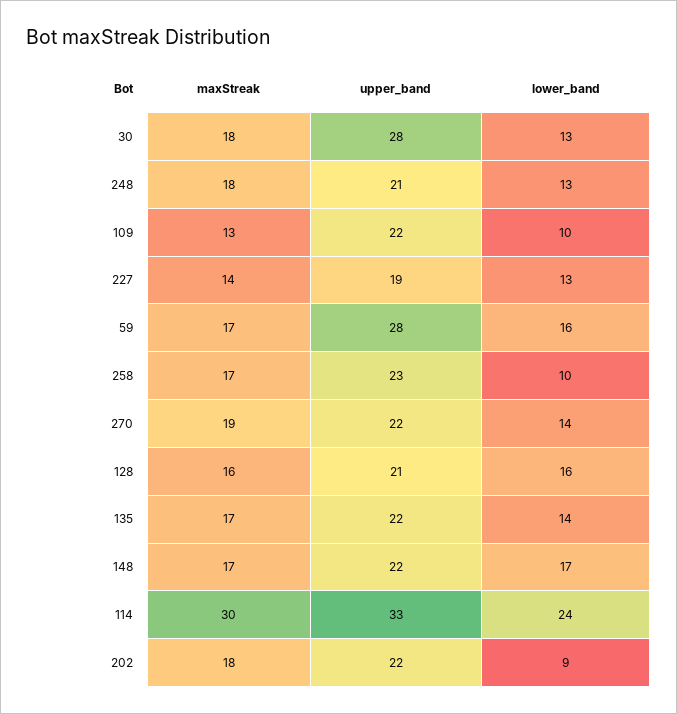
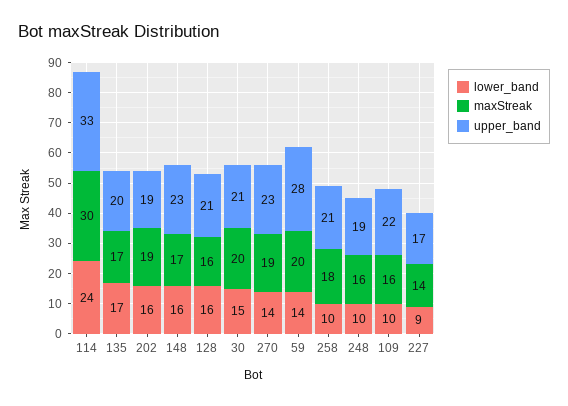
maxStreak, 30: 18 -> 20
upper_band, 30: 28 -> 21
lower_band, 30: 13 -> 15
maxStreak, 248: 18 -> 16
upper_band, 248: 21 -> 19
lower_band, 248: 13 -> 10
maxStreak, 109: 13 -> 16
upper_band, 227: 19 -> 17
lower_band, 227: 13 -> 9
maxStreak, 59: 17 -> 20
lower_band, 59: 16 -> 14
maxStreak, 258: 17 -> 18
upper_band, 258: 23 -> 21
upper_band, 270: 22 -> 23
upper_band, 135: 22 -> 20
lower_band, 135: 14 -> 17
upper_band, 148: 22 -> 23
lower_band, 148: 17 -> 16
maxStreak, 202: 18 -> 19
upper_band, 202: 22 -> 19
lower_band, 202: 9 -> 16

